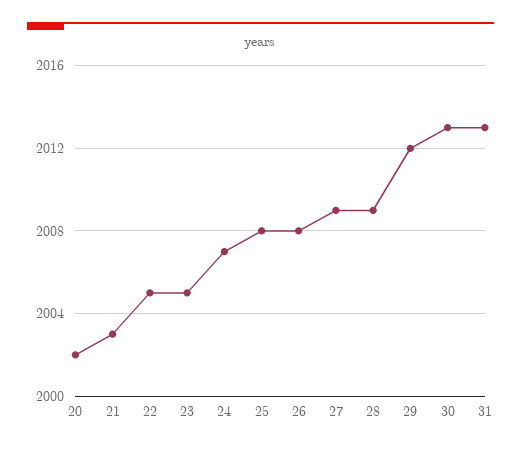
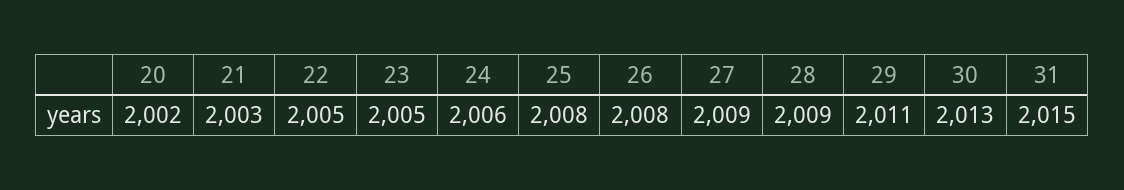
24: 2007 -> 2006
29: 2012 -> 2011
31: 2013 -> 2015

